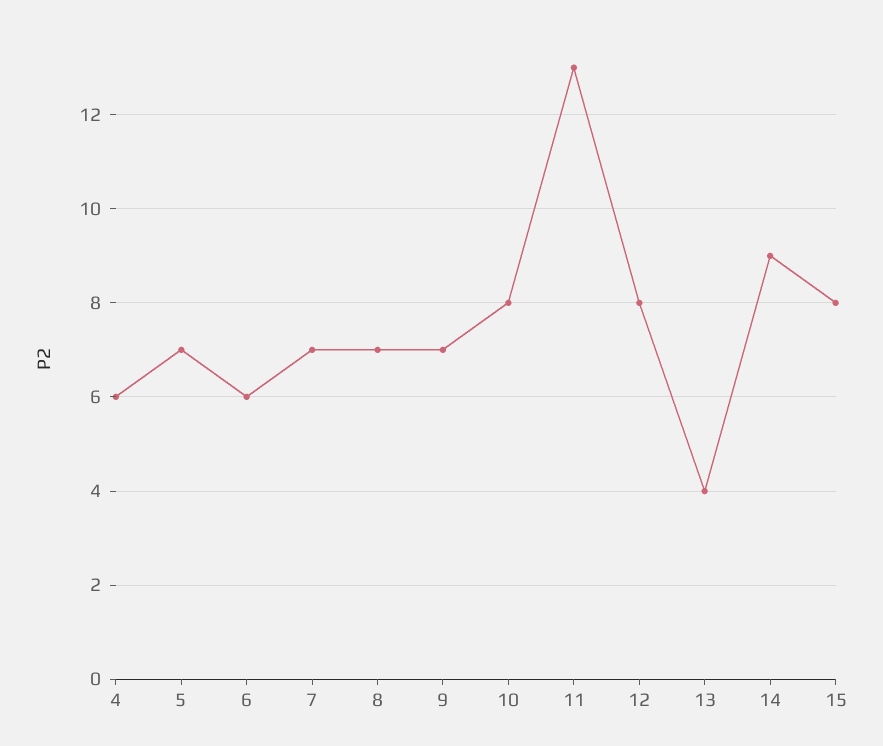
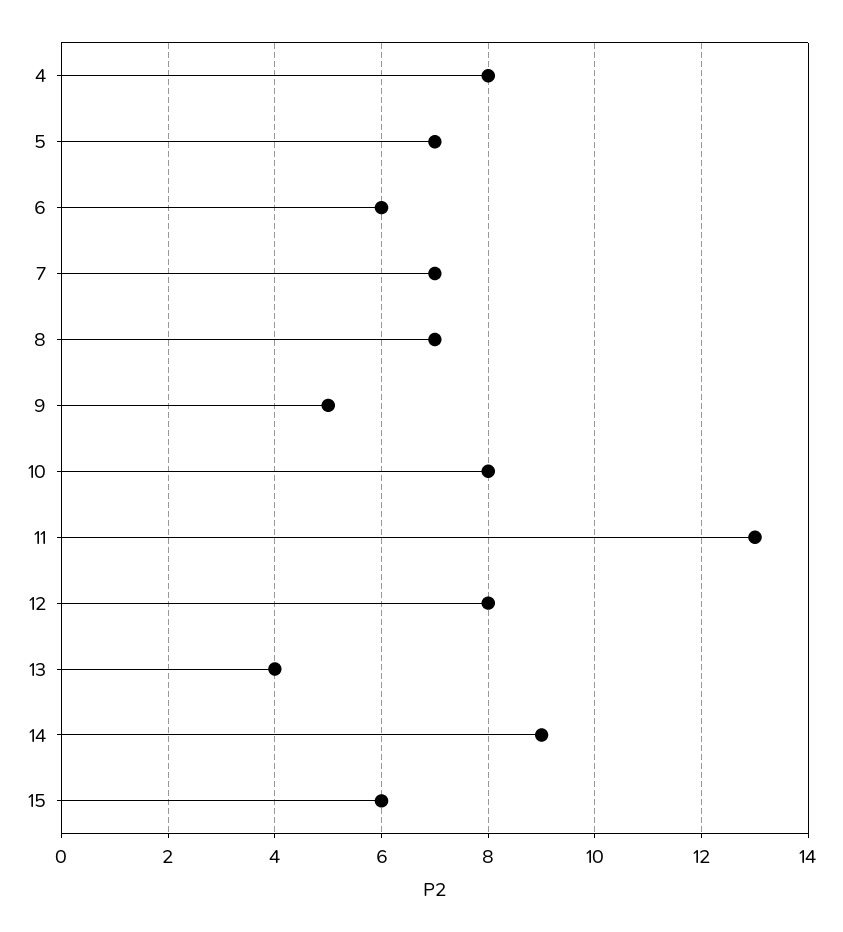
4: 6 -> 8
9: 7 -> 5
15: 8 -> 6

